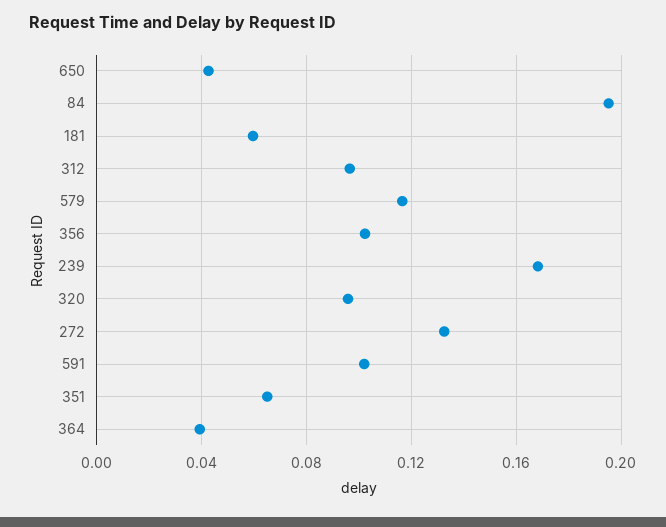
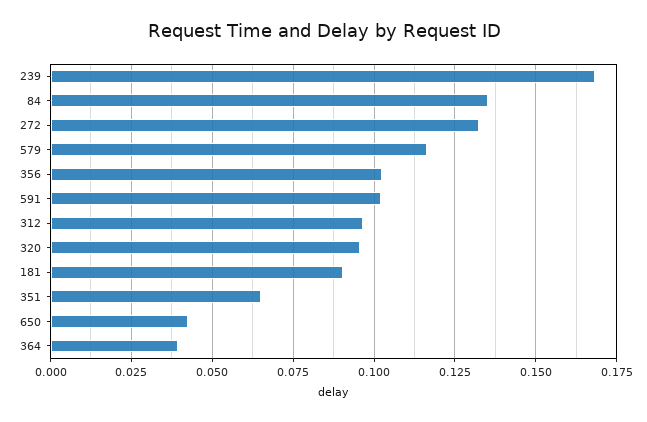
84: 0.195 -> 0.135
181: 0.06 -> 0.09

